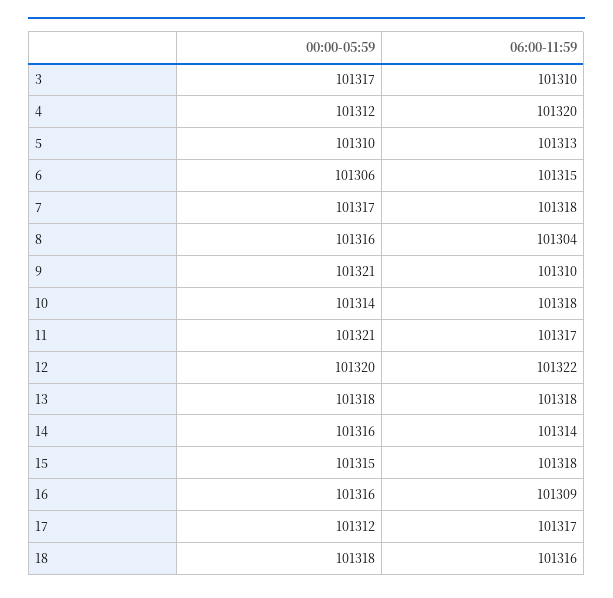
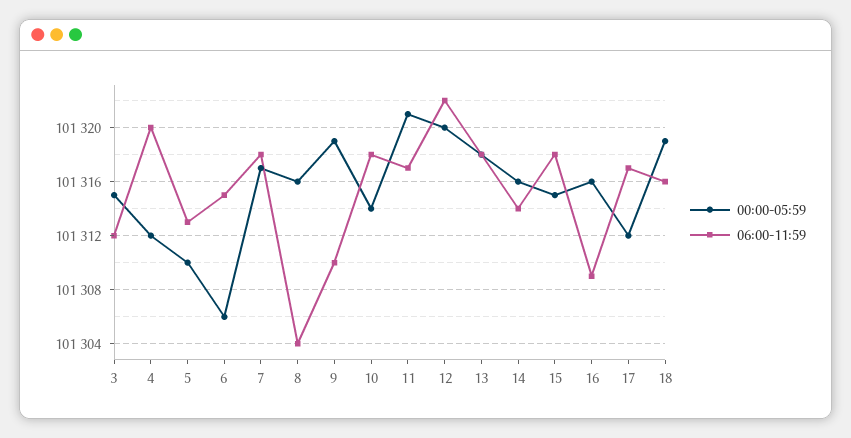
00:00-05:59, 3: 101317 -> 101315
06:00-11:59, 3: 101310 -> 101312
00:00-05:59, 9: 101321 -> 101319
00:00-05:59, 18: 101318 -> 101319

